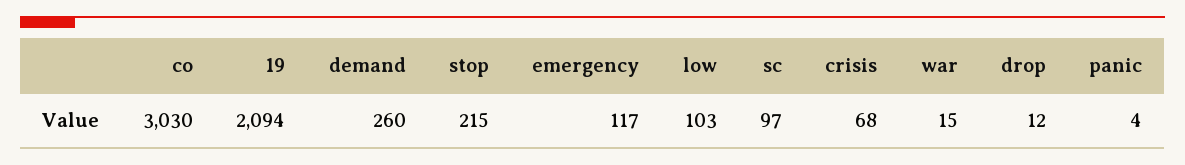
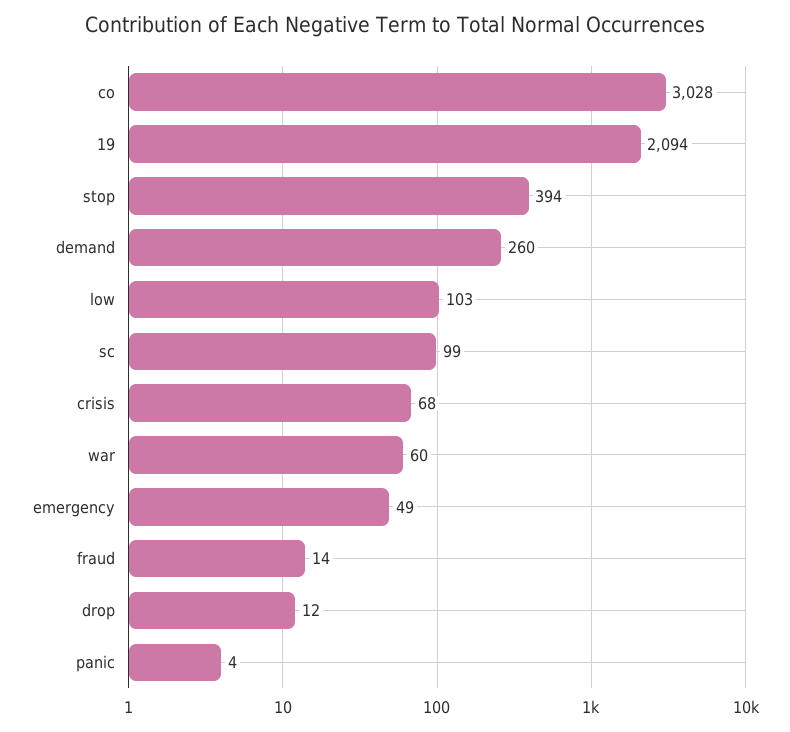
co: 3030 -> 3028
stop: 215 -> 394
emergency: 117 -> 49
sc: 97 -> 99
war: 15 -> 60
fraud: none -> 14

